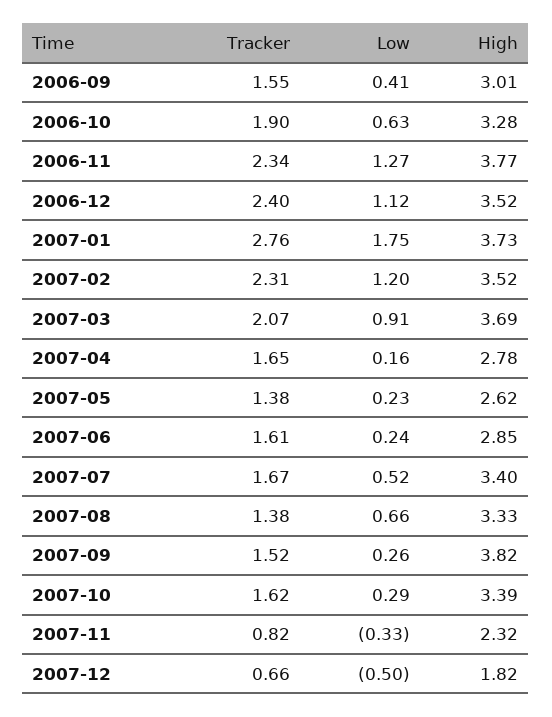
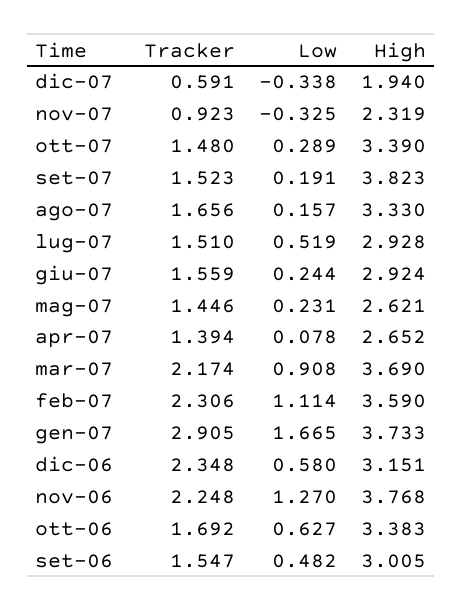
Low, 2006-09: 0.41 -> 0.482
Tracker, 2006-10: 1.9 -> 1.692
High, 2006-10: 3.28 -> 3.383
Tracker, 2006-11: 2.34 -> 2.248
Tracker, 2006-12: 2.4 -> 2.348
Low, 2006-12: 1.12 -> 0.58
High, 2006-12: 3.52 -> 3.151
Tracker, 2007-01: 2.76 -> 2.905
Low, 2007-01: 1.75 -> 1.665
Low, 2007-02: 1.2 -> 1.114
High, 2007-02: 3.52 -> 3.59
Tracker, 2007-03: 2.07 -> 2.174
Tracker, 2007-04: 1.65 -> 1.394
Low, 2007-04: 0.16 -> 0.078
High, 2007-04: 2.78 -> 2.652
Tracker, 2007-05: 1.38 -> 1.446
Tracker, 2007-06: 1.61 -> 1.559
High, 2007-06: 2.85 -> 2.924
Tracker, 2007-07: 1.67 -> 1.51
High, 2007-07: 3.4 -> 2.928
Tracker, 2007-08: 1.38 -> 1.656
Low, 2007-08: 0.66 -> 0.157
Low, 2007-09: 0.26 -> 0.191
Tracker, 2007-10: 1.62 -> 1.48
Tracker, 2007-11: 0.82 -> 0.923
Tracker, 2007-12: 0.66 -> 0.591
Low, 2007-12: -0.5 -> -0.338
High, 2007-12: 1.82 -> 1.94

